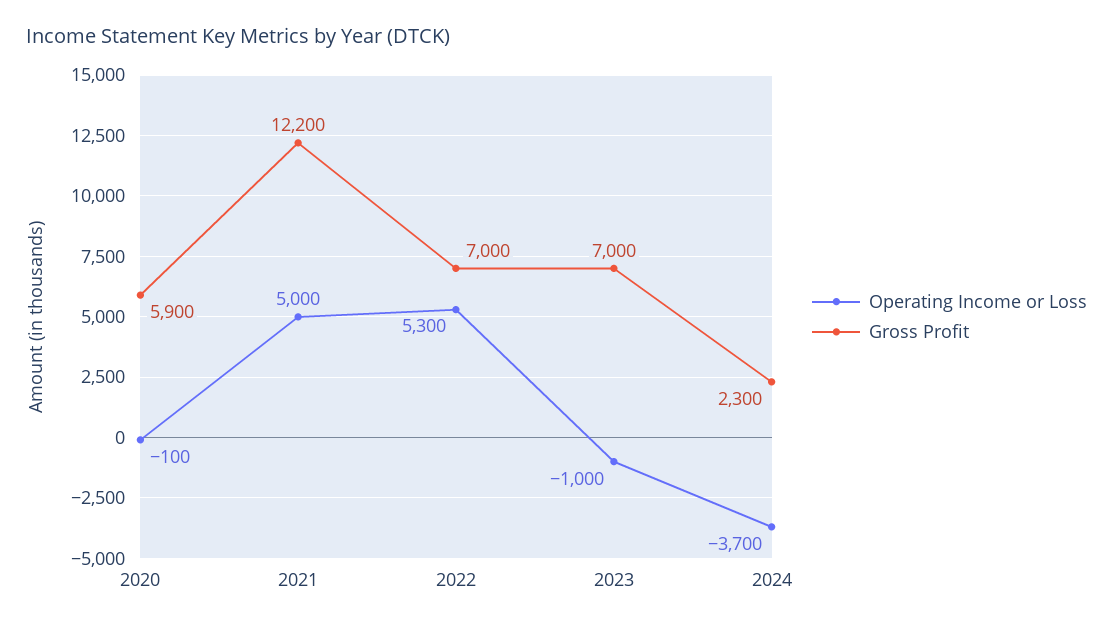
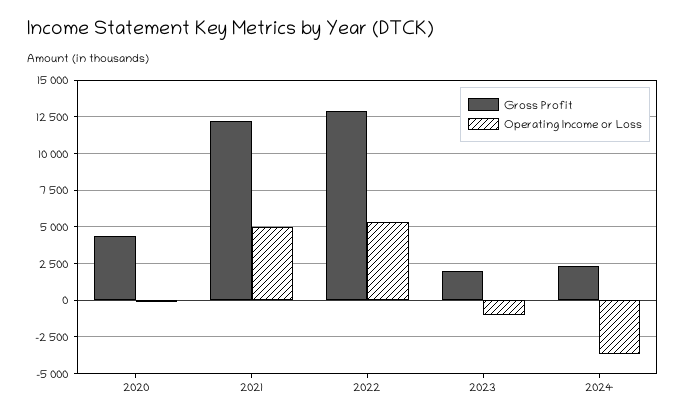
Gross Profit, 2020: 5900 -> 4500
Gross Profit, 2022: 7000 -> 13000
Gross Profit, 2023: 7000 -> 2000

